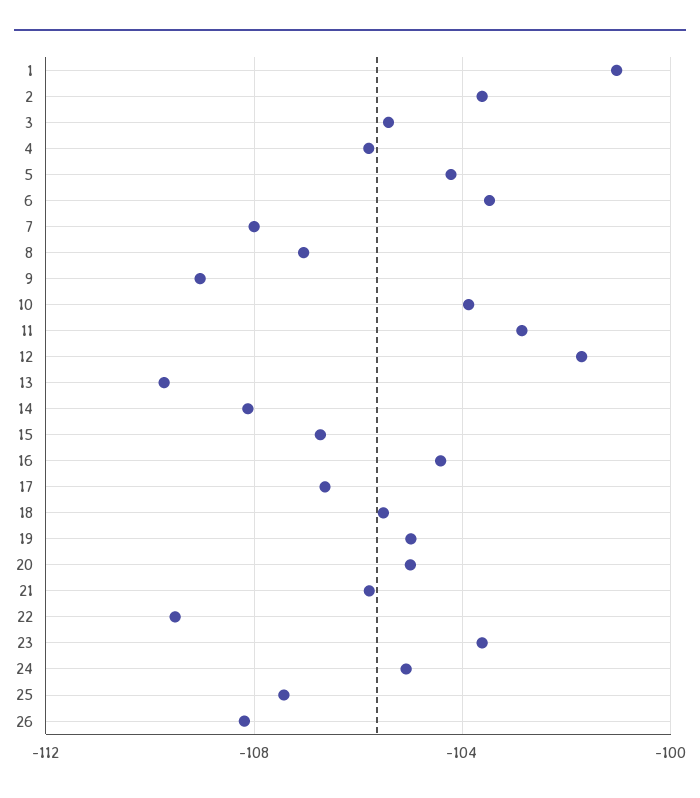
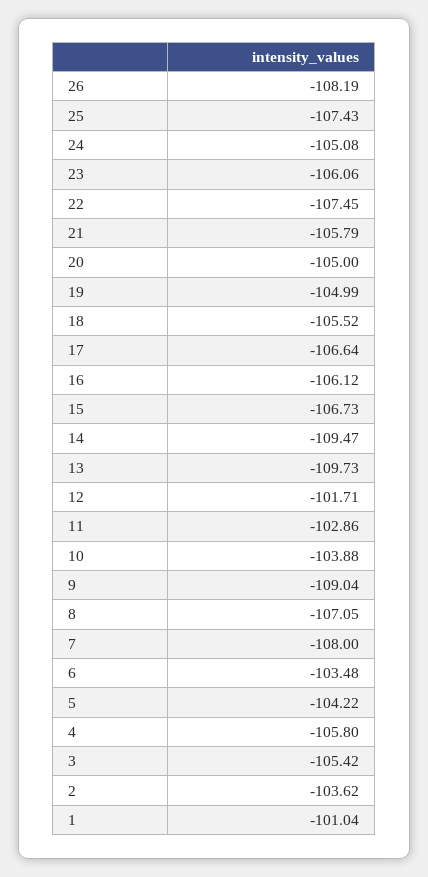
14: -108 -> -109.47
16: -104.5 -> -106.12
22: -109.5 -> -107.45
23: -103.5 -> -106.06

